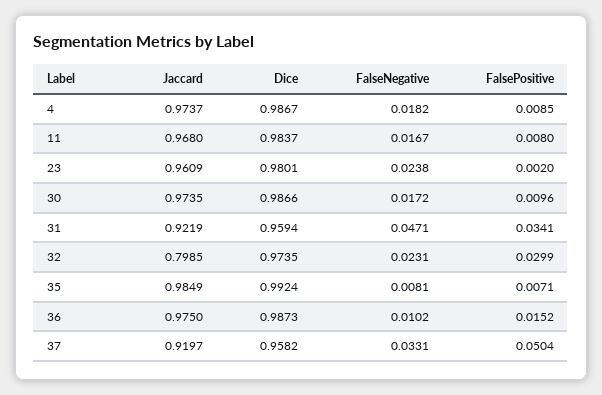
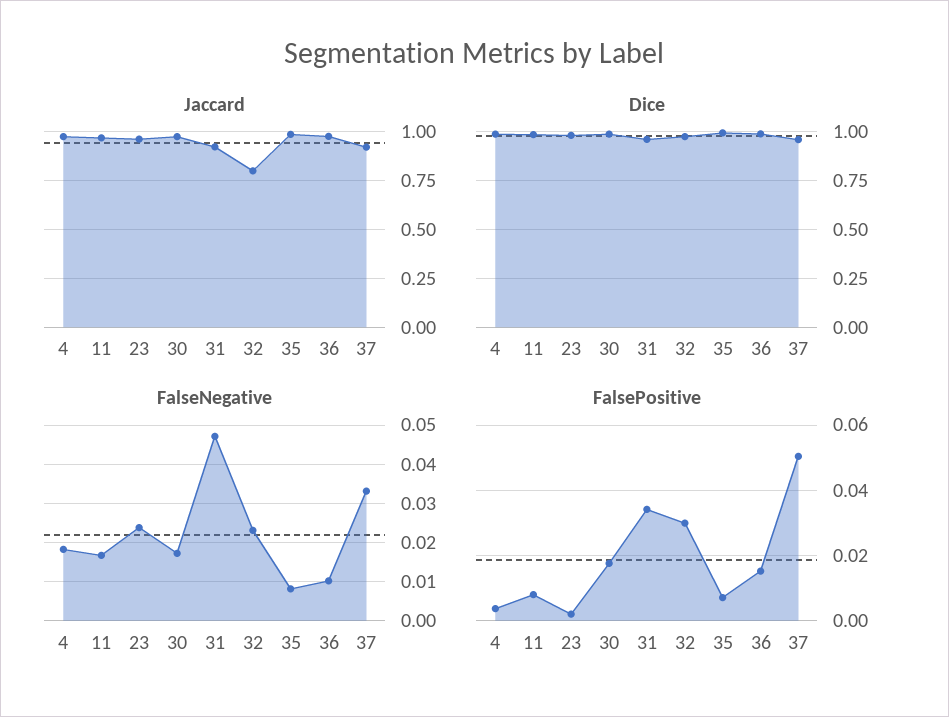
FalsePositive, 4: 0.0085 -> 0.004
FalsePositive, 30: 0.0096 -> 0.018

